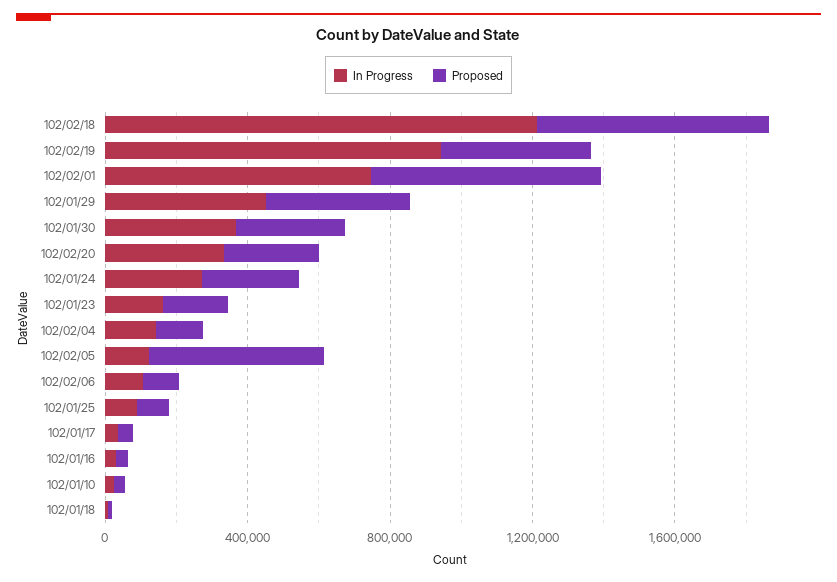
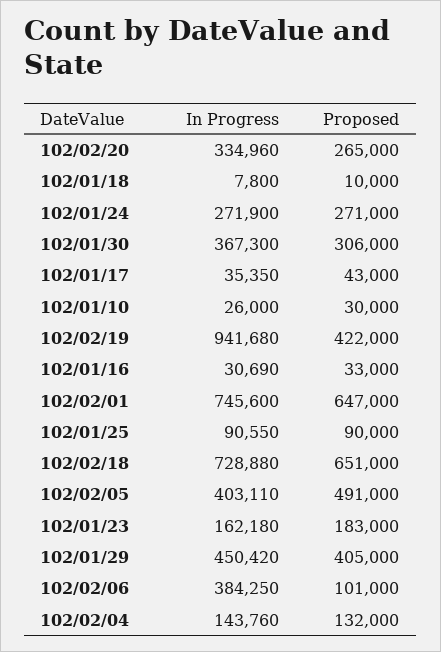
In Progress, 102/02/18: 1200000 -> 728880
In Progress, 102/02/05: 100000 -> 403110
In Progress, 102/02/06: 100000 -> 384250

